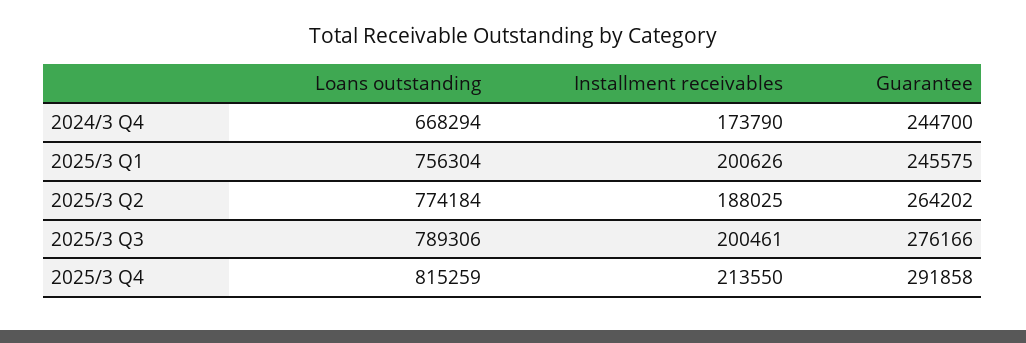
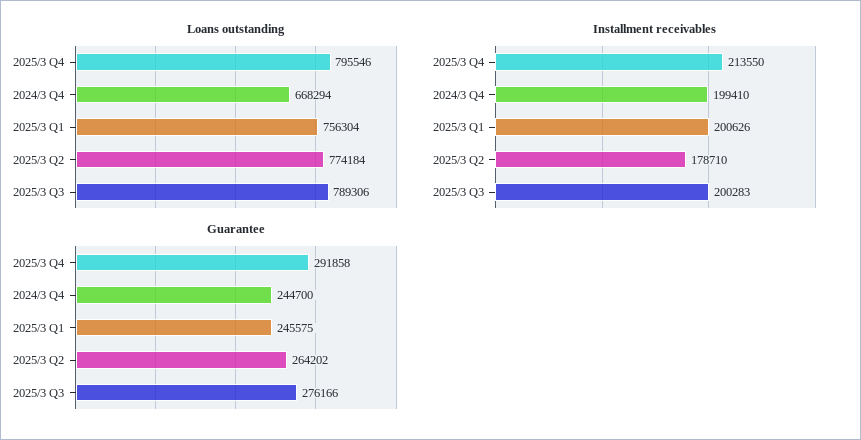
Installment receivables, 2024/3 Q4: 173790 -> 199410
Installment receivables, 2025/3 Q2: 188025 -> 178710
Installment receivables, 2025/3 Q3: 200461 -> 200283
Loans outstanding, 2025/3 Q4: 815259 -> 795546

